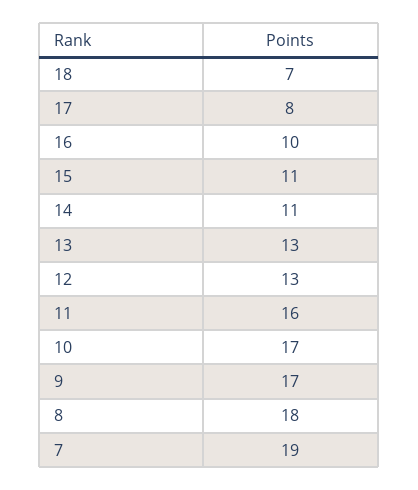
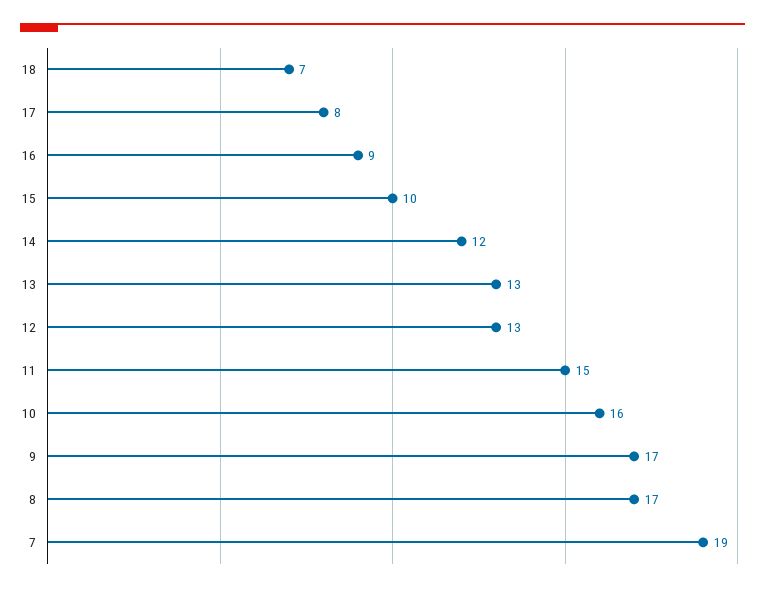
16: 10 -> 9
15: 11 -> 10
14: 11 -> 12
11: 16 -> 15
10: 17 -> 16
8: 18 -> 17

